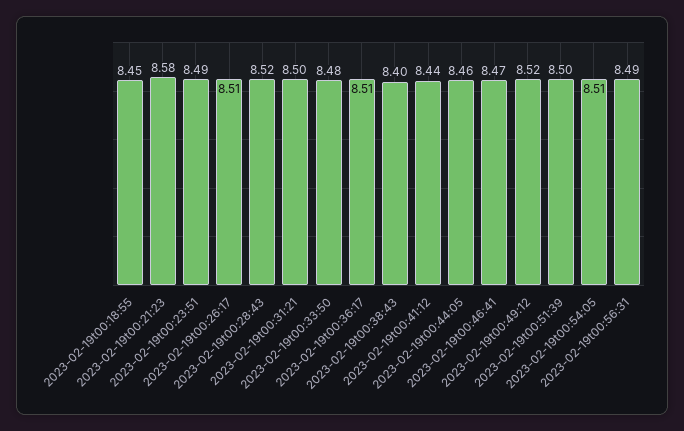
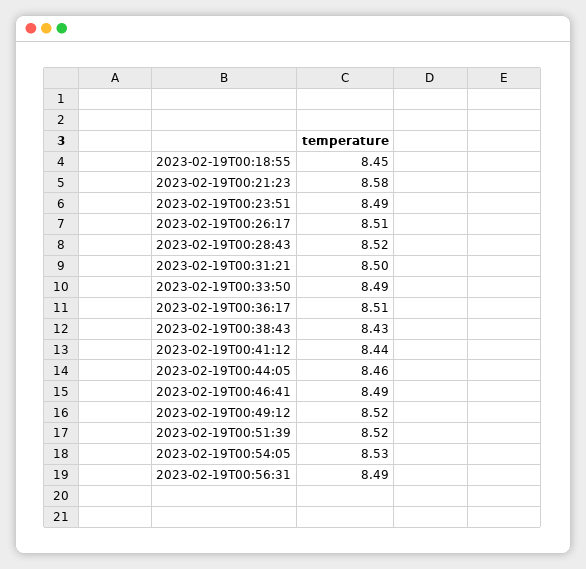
2023-02-19t00:33:50: 8.48 -> 8.49
2023-02-19t00:38:43: 8.4 -> 8.43
2023-02-19t00:46:41: 8.47 -> 8.49
2023-02-19t00:51:39: 8.5 -> 8.52
2023-02-19t00:54:05: 8.51 -> 8.53

